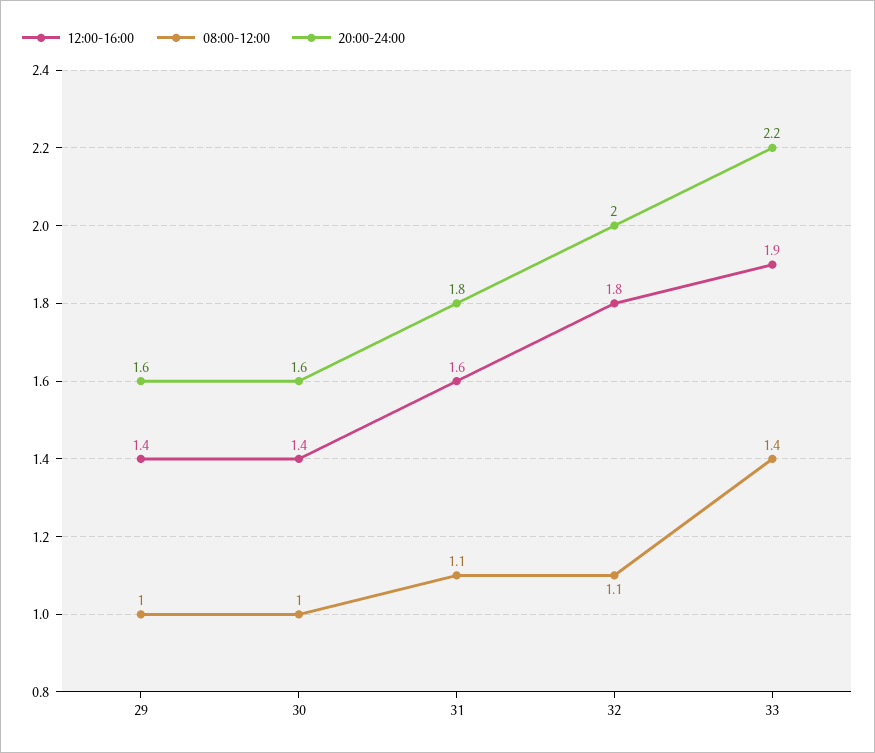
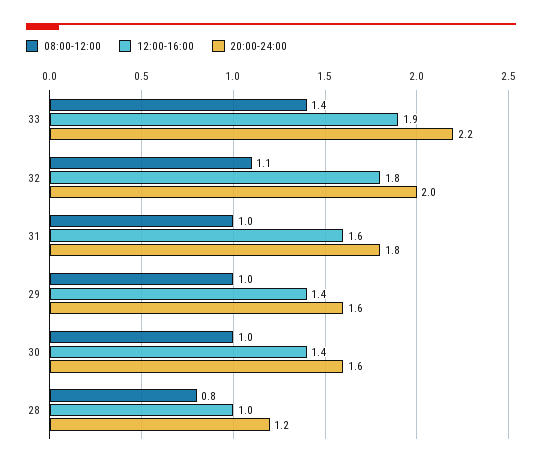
08:00-12:00, 31: 1.1 -> 1
08:00-12:00, 28: none -> 0.8
12:00-16:00, 28: none -> 1
20:00-24:00, 28: none -> 1.2

